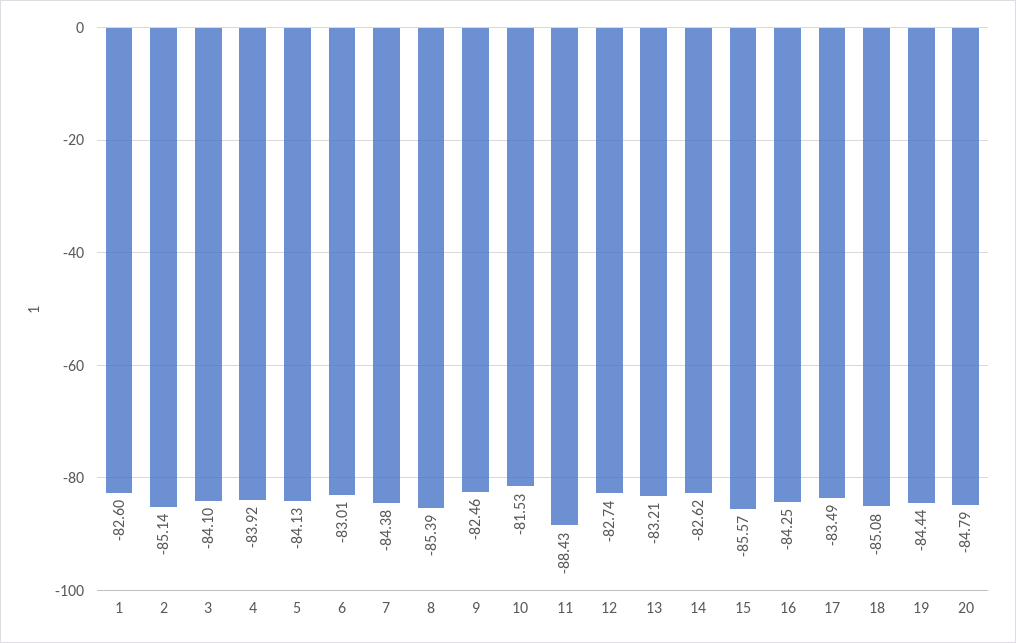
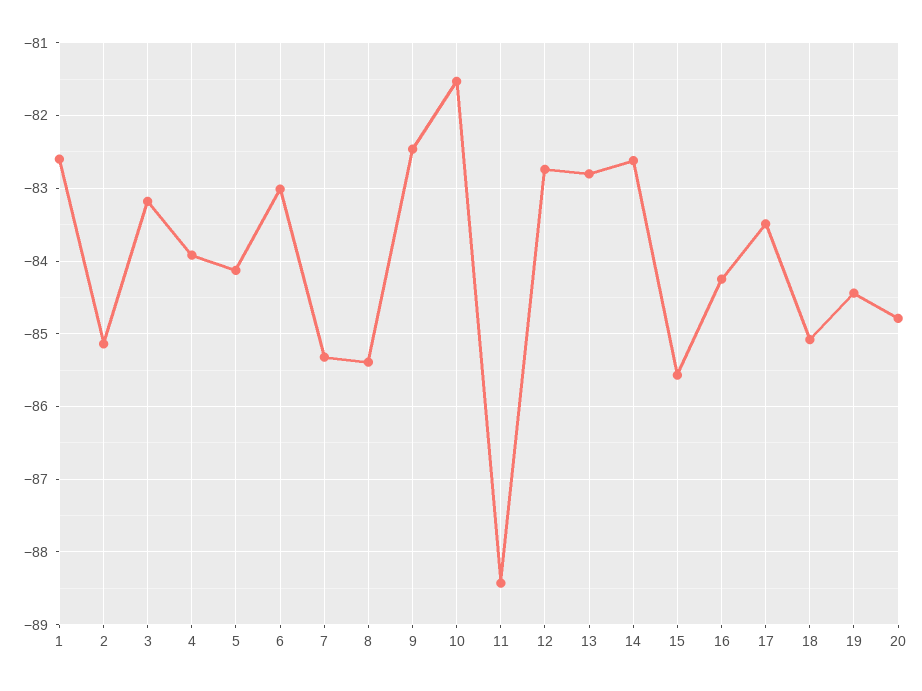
3: -84.1 -> -83.2
7: -84.38 -> -85.3
13: -83.21 -> -82.8

